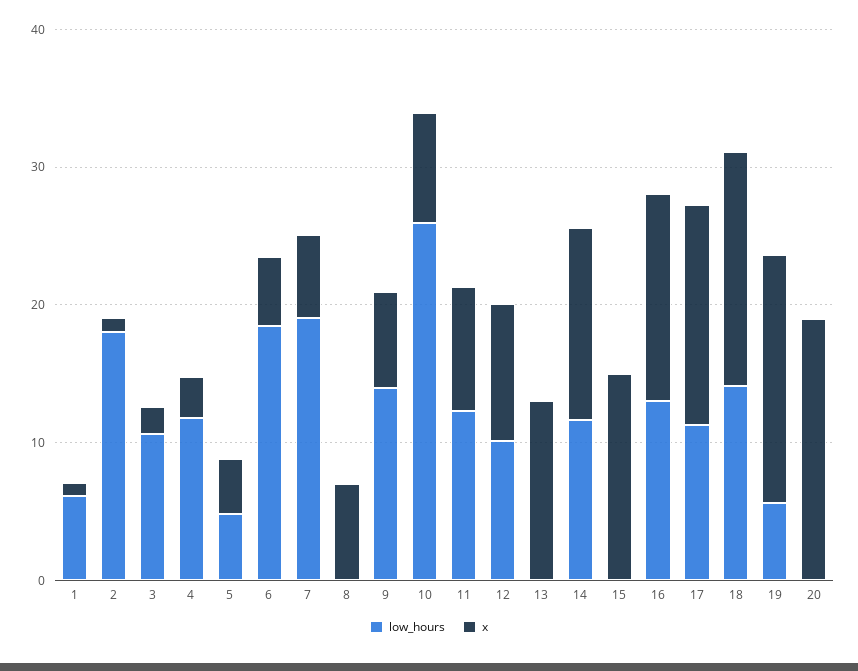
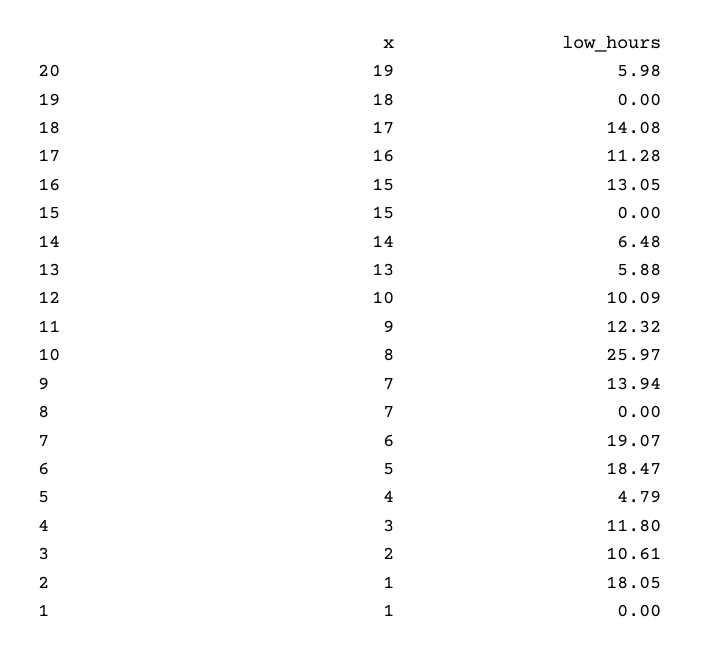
low_hours, 1: 6 -> 0
low_hours, 13: 0 -> 5.88
low_hours, 14: 12 -> 6.48
low_hours, 19: 6 -> 0
low_hours, 20: 0 -> 5.98

